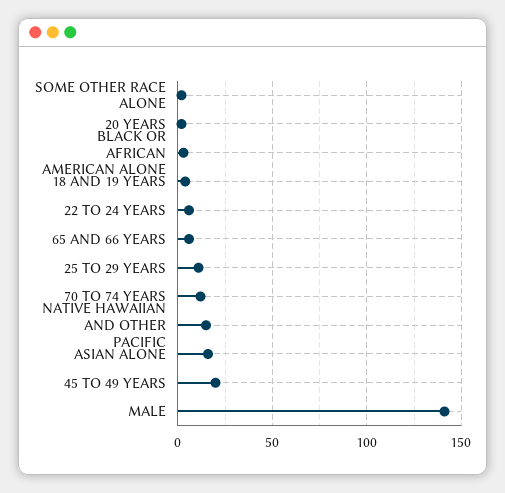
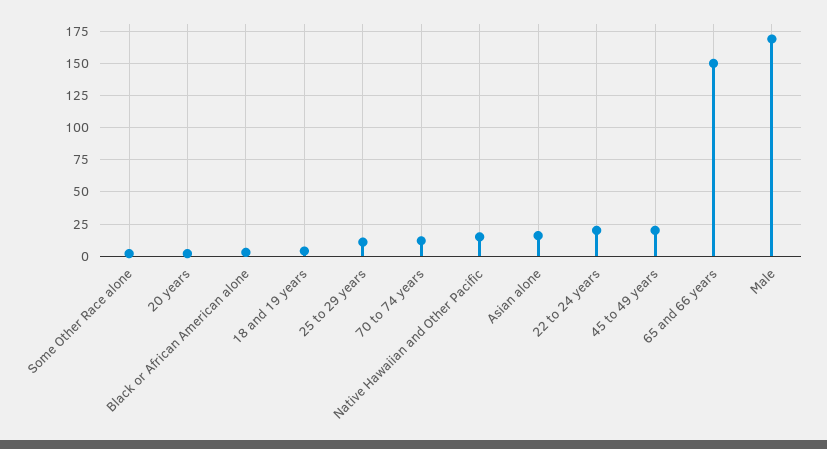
22 TO 24 YEARS: 5 -> 20
65 AND 66 YEARS: 5 -> 150
MALE: 140 -> 170

